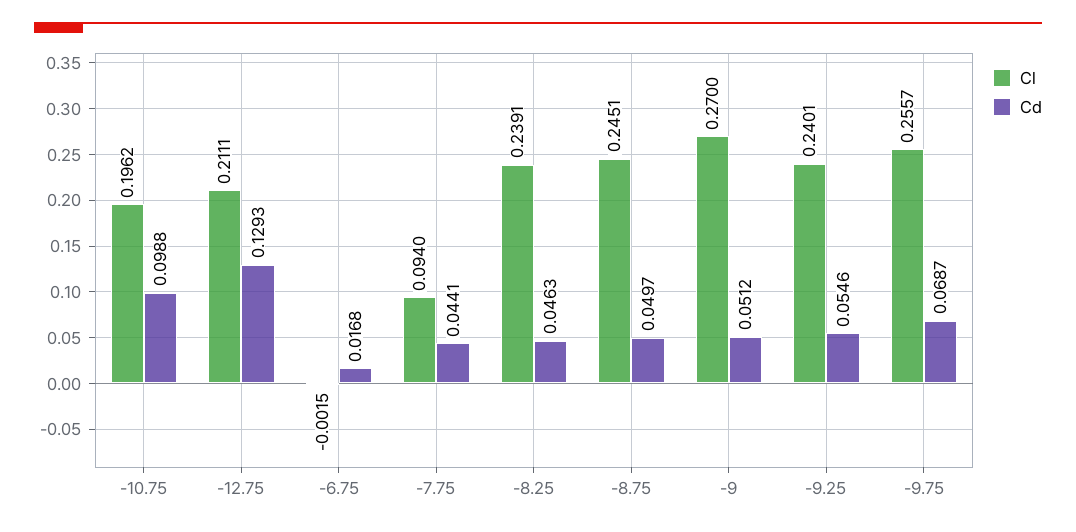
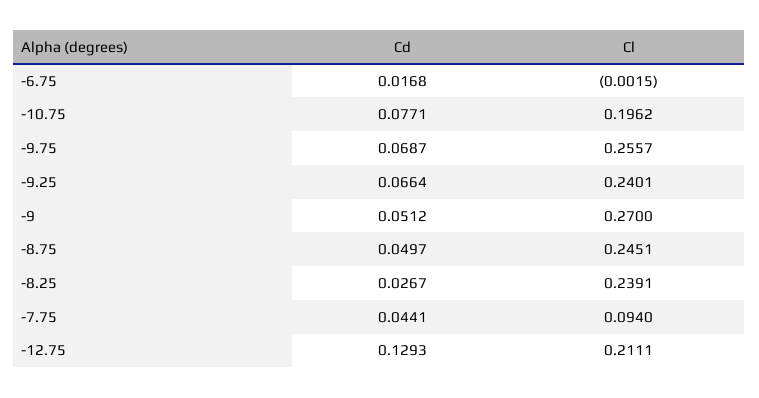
Cd, -10.75: 0.0988 -> 0.0771
Cd, -8.25: 0.0463 -> 0.0267
Cd, -9.25: 0.0546 -> 0.0664

